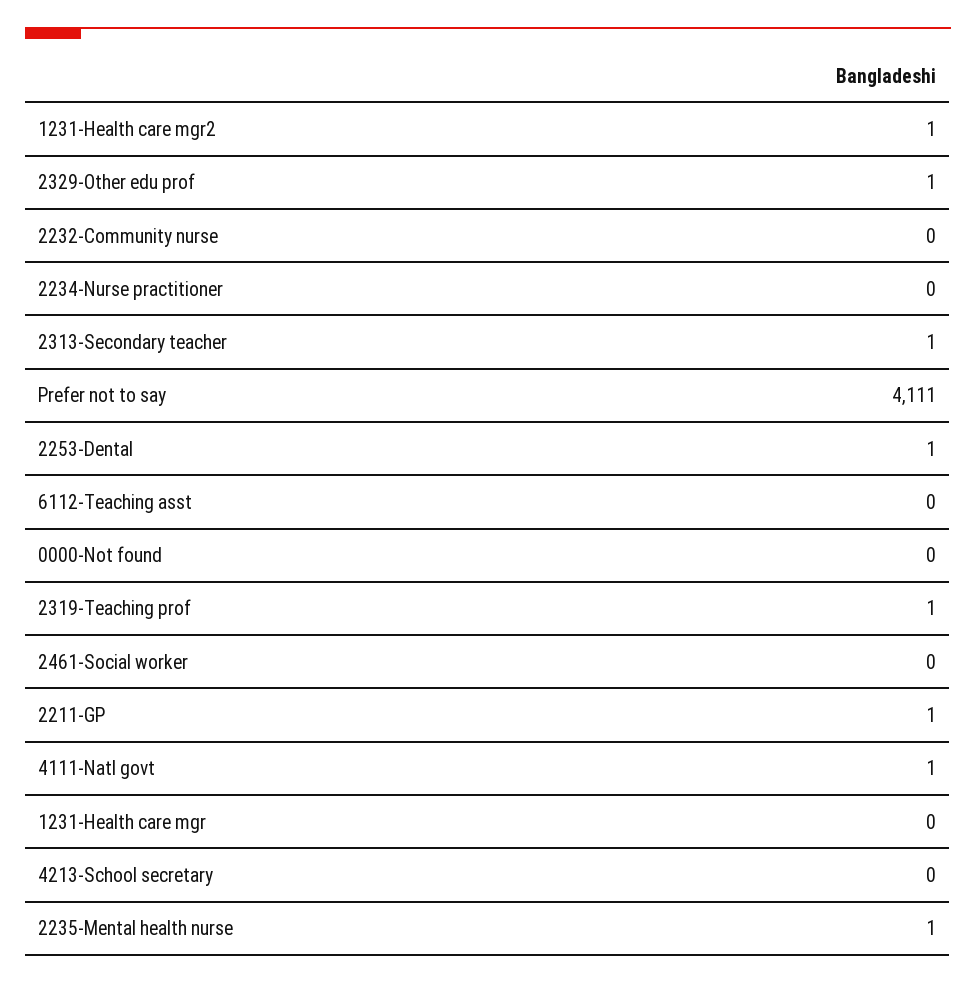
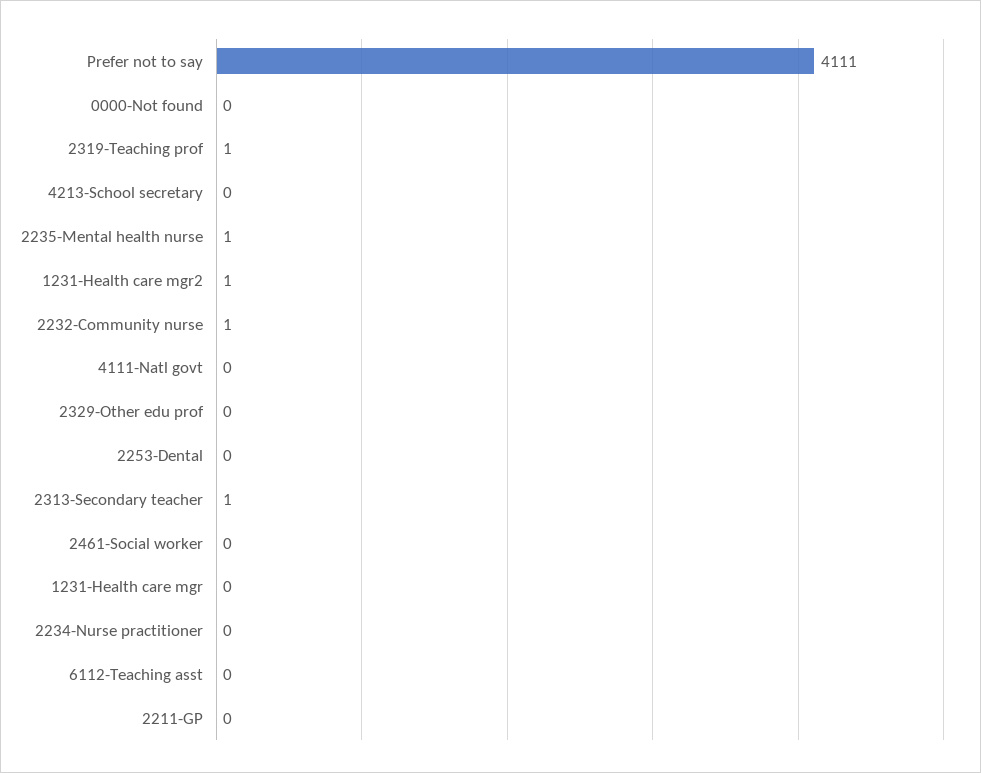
2329-Other edu prof: 1 -> 0
2232-Community nurse: 0 -> 1
2253-Dental: 1 -> 0
2211-GP: 1 -> 0
4111-Natl govt: 1 -> 0

